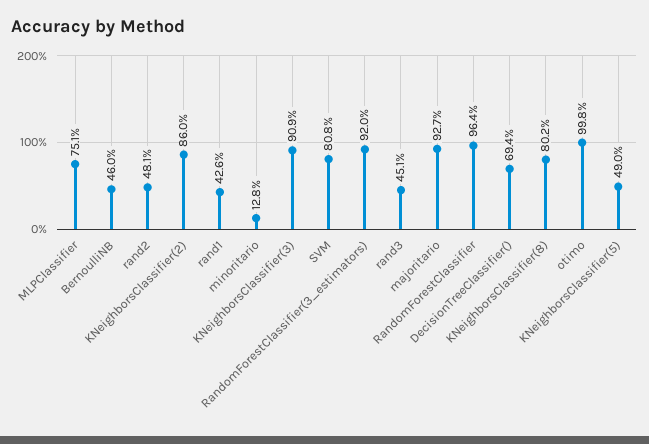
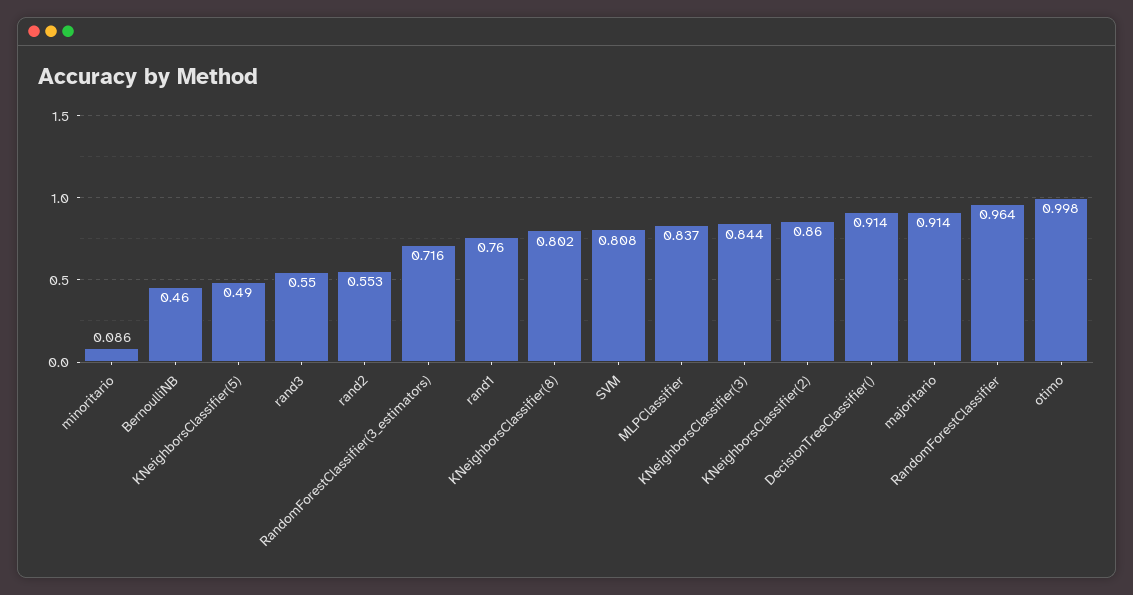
MLPClassifier: 0.751 -> 0.837
rand2: 0.481 -> 0.553
rand1: 0.426 -> 0.76
minoritario: 0.128 -> 0.086
KNeighborsClassifier(3): 0.909 -> 0.844
RandomForestClassifier(3_estimators): 0.92 -> 0.716
rand3: 0.451 -> 0.55
majoritario: 0.927 -> 0.914
DecisionTreeClassifier(): 0.694 -> 0.914

